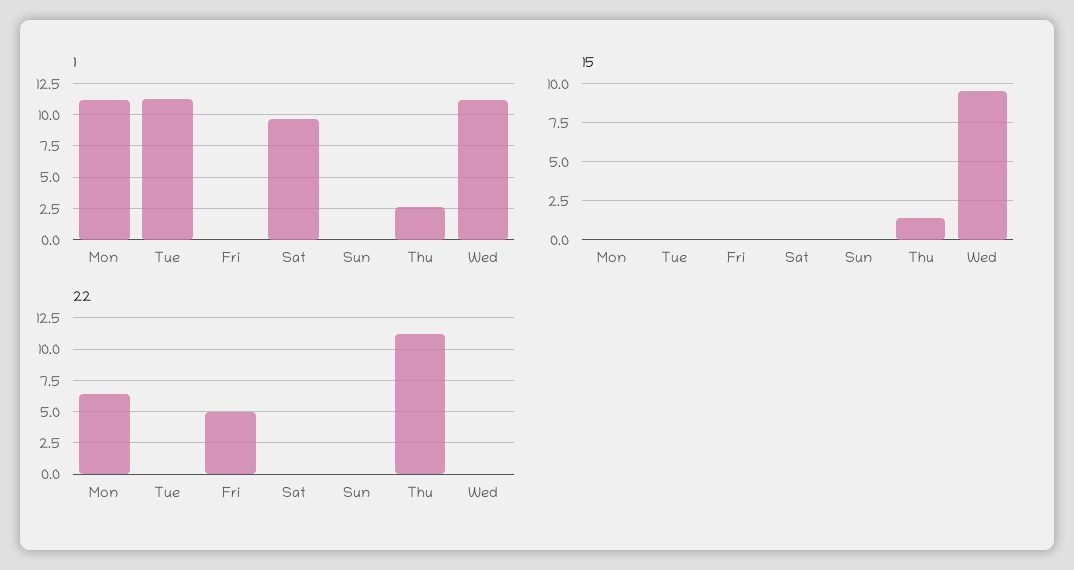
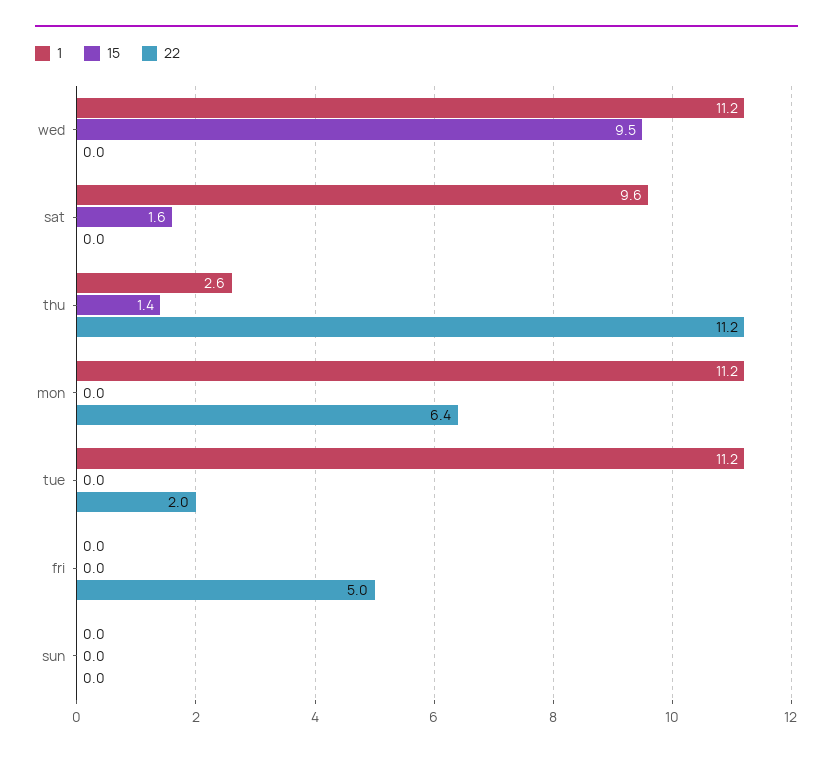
15, Sat: 0 -> 1.6
22, Tue: 0 -> 2

